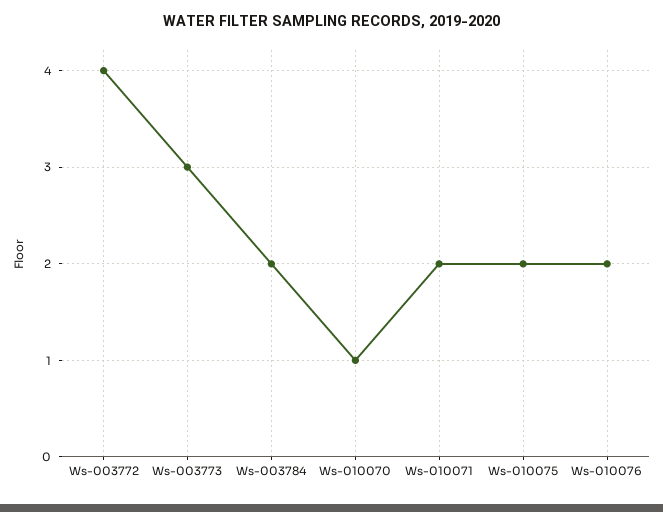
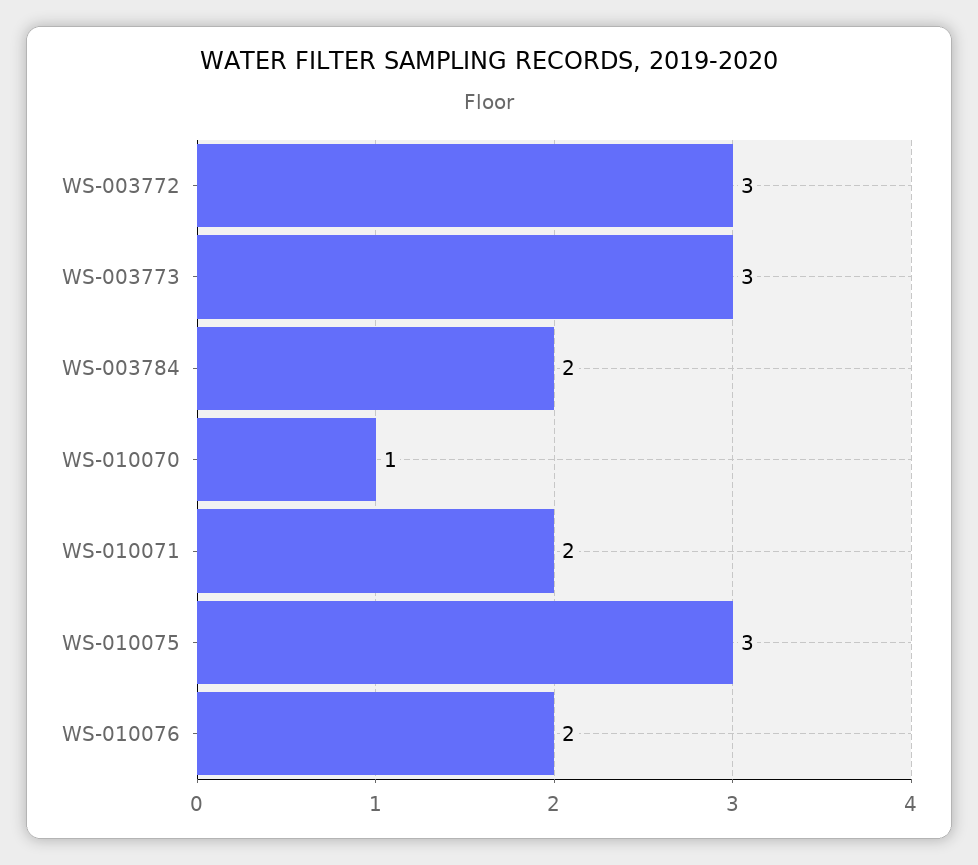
Ws-003772: 4 -> 3
Ws-010075: 2 -> 3

